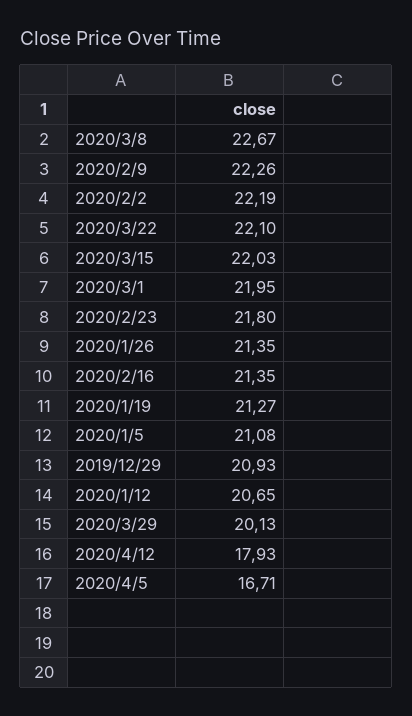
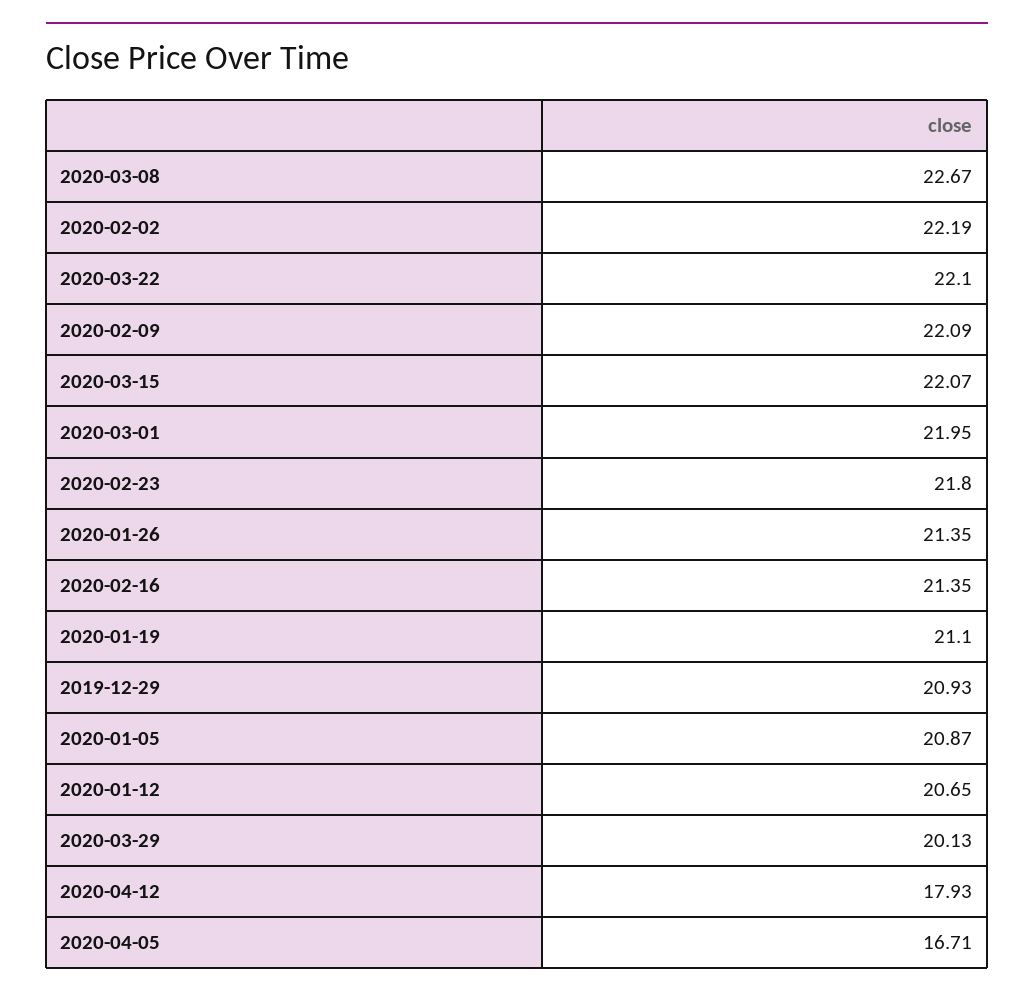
2020/2/9: 22.26 -> 22.09
2020/3/15: 22.03 -> 22.07
2020/1/19: 21.27 -> 21.1
2020/1/5: 21.08 -> 20.87

